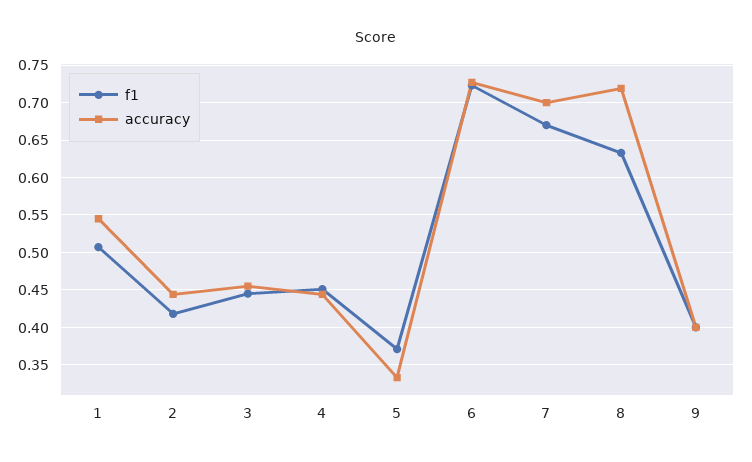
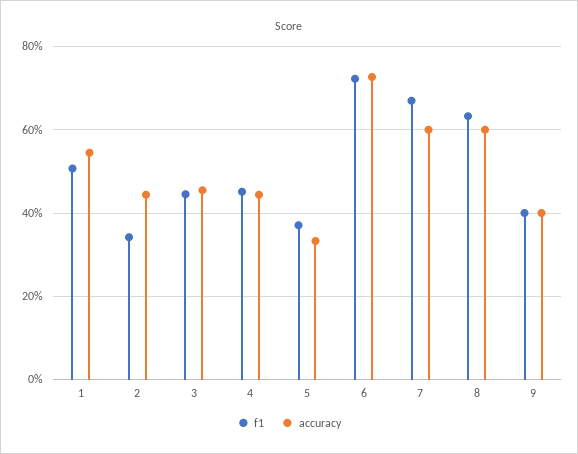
f1, 2: 0.42 -> 0.34
accuracy, 7: 0.7 -> 0.6
accuracy, 8: 0.72 -> 0.6

